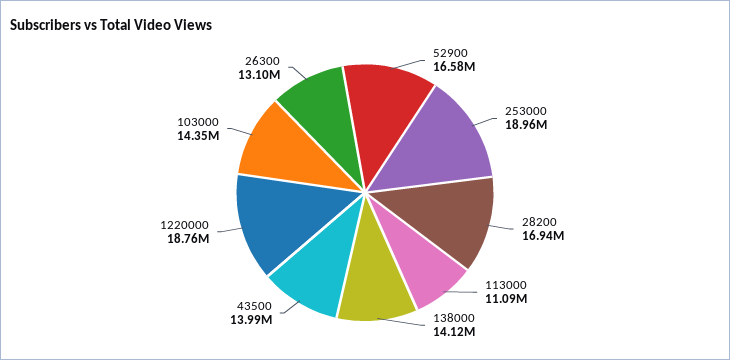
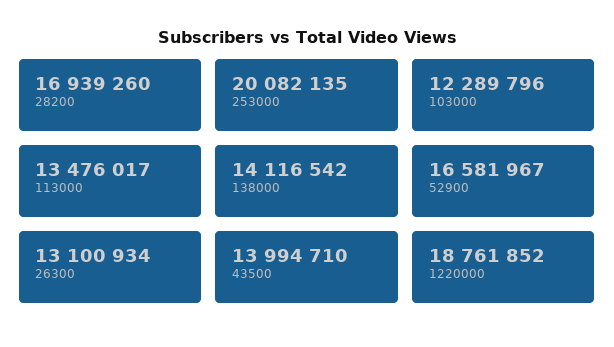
253000: 18960000 -> 20082135
113000: 11090000 -> 13476017
103000: 14350000 -> 12289796

